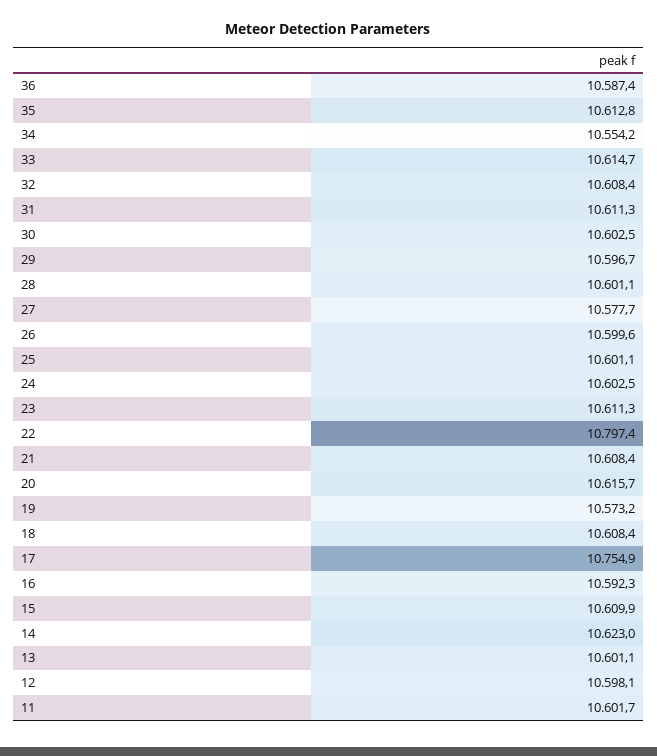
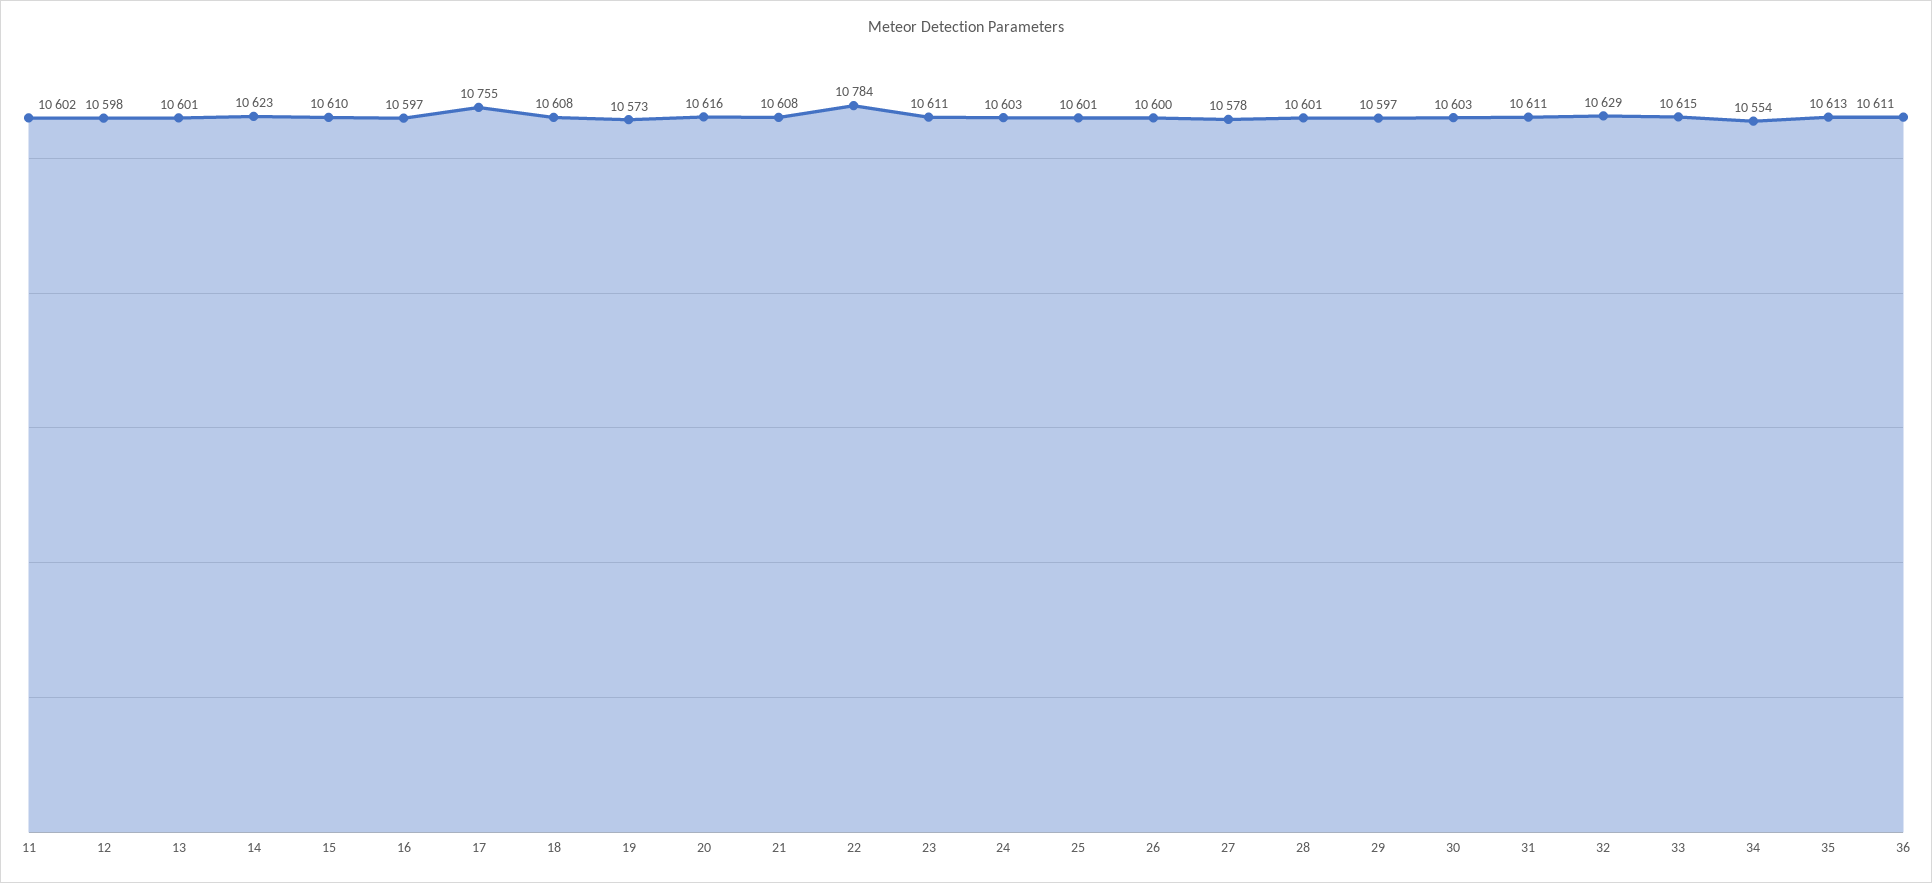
36: 10587.4 -> 10611
32: 10608.4 -> 10629
22: 10797.4 -> 10784
16: 10592.3 -> 10597

